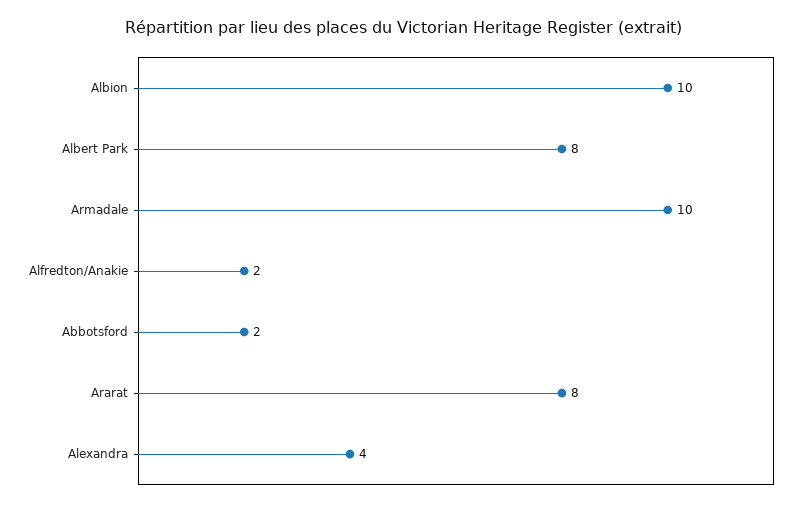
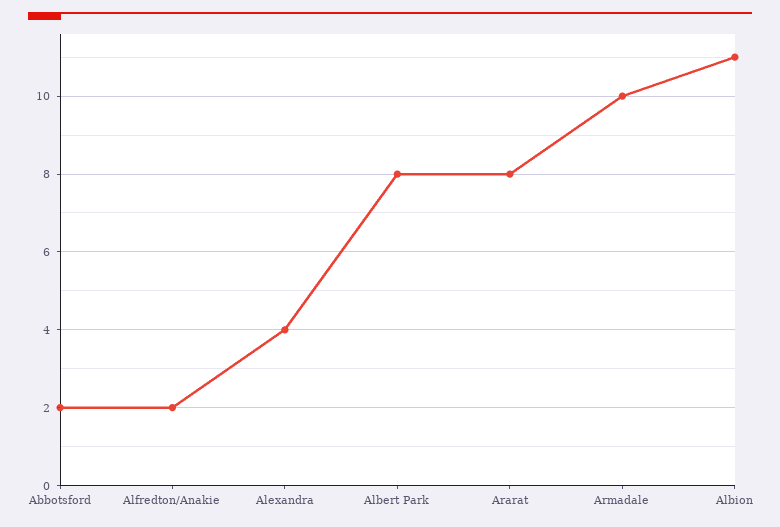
Albion: 10 -> 11

